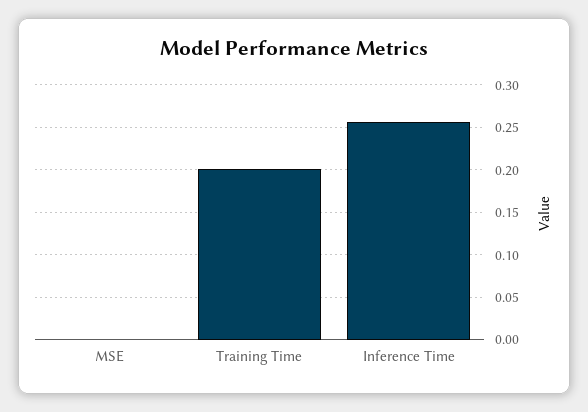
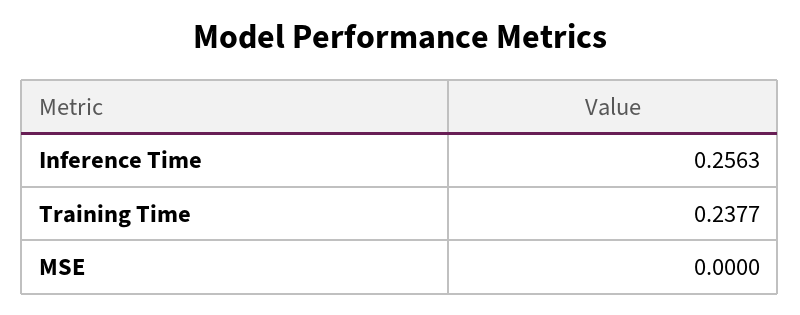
Training Time: 0.2 -> 0.2377

